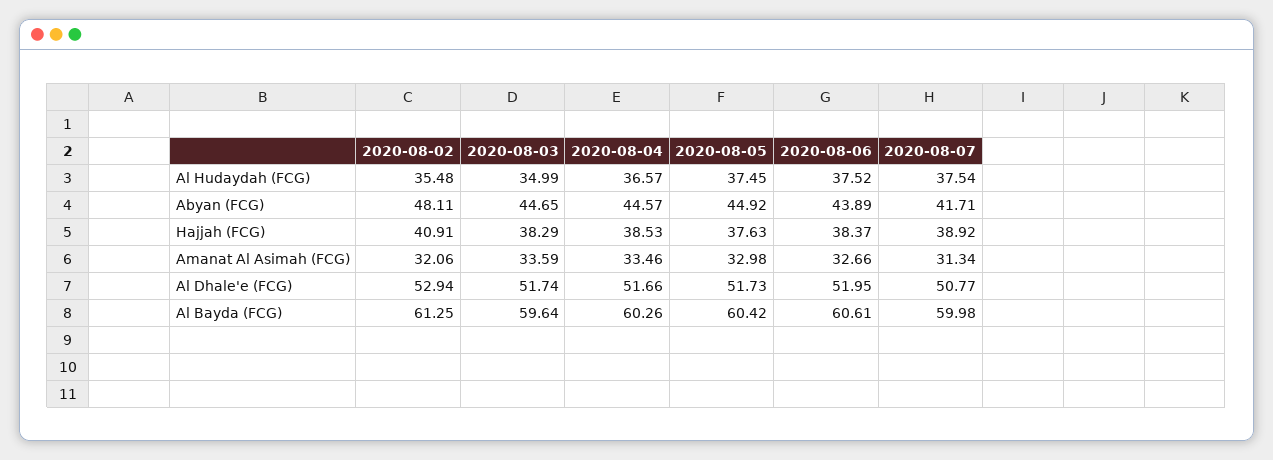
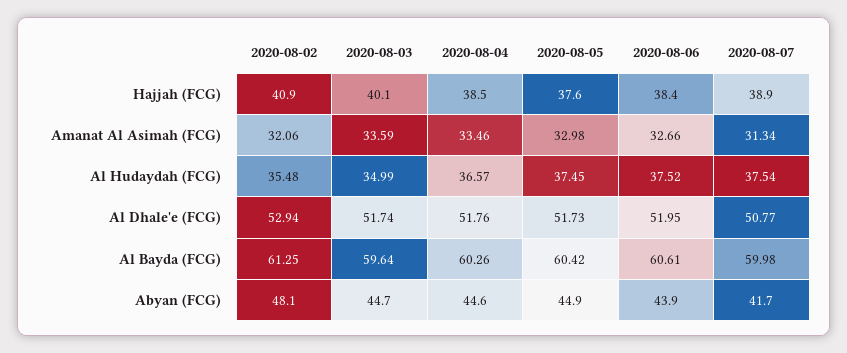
2020-08-03, Hajjah (FCG): 38.29 -> 40.1
2020-08-04, Al Dhale'e (FCG): 51.66 -> 51.76

